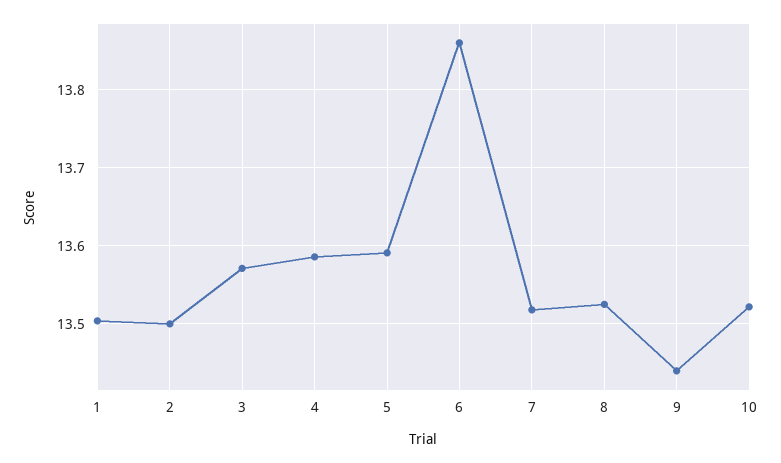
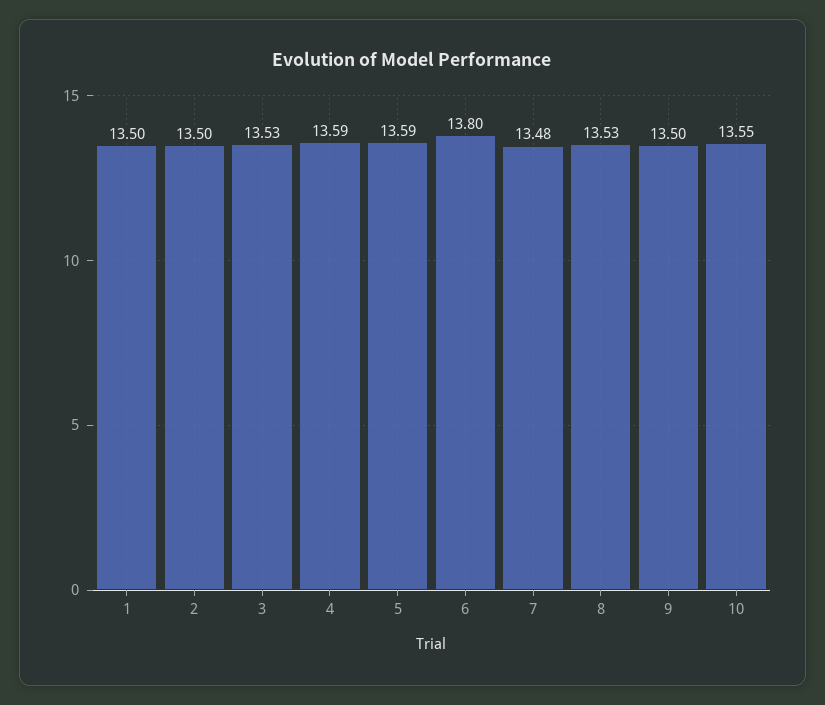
3: 13.57 -> 13.53
6: 13.86 -> 13.8
7: 13.52 -> 13.48
9: 13.44 -> 13.5
10: 13.52 -> 13.55

